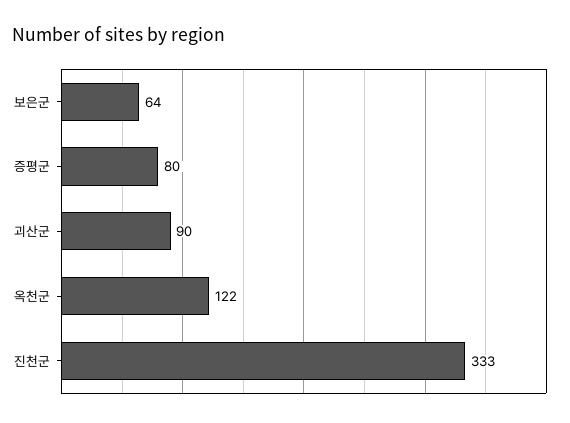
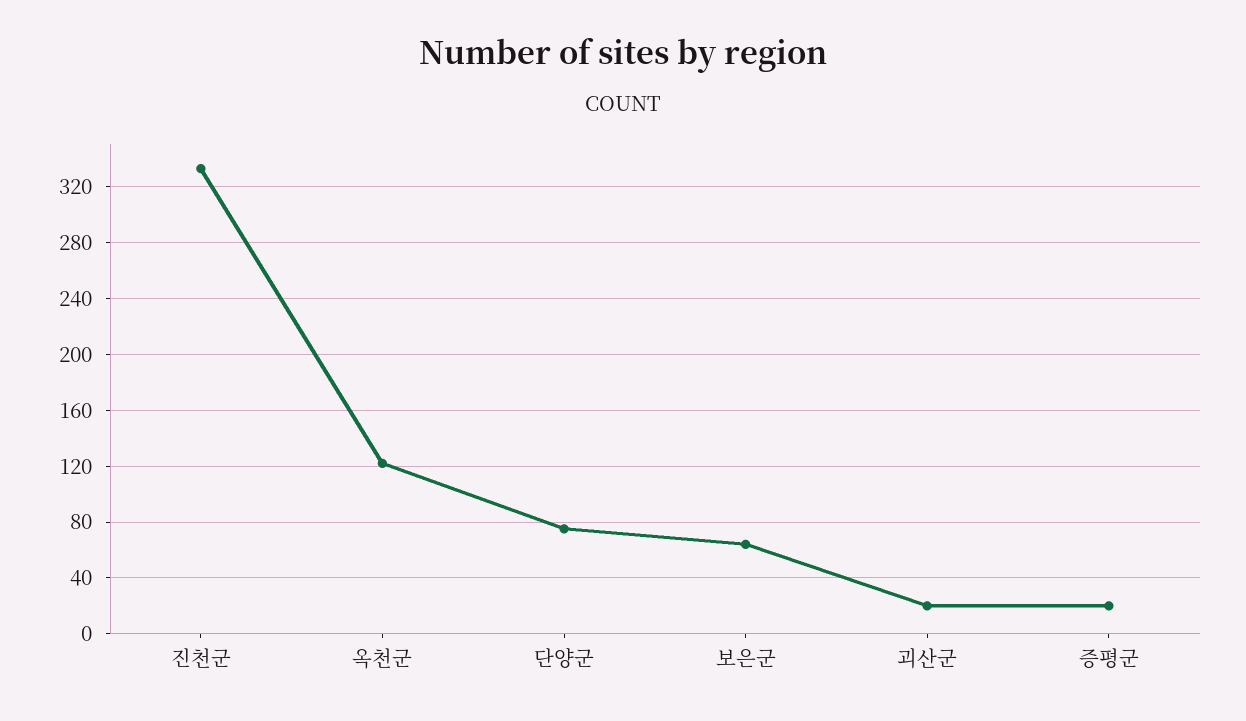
증평군: 80 -> 20
괴산군: 90 -> 20
단양군: none -> 75

